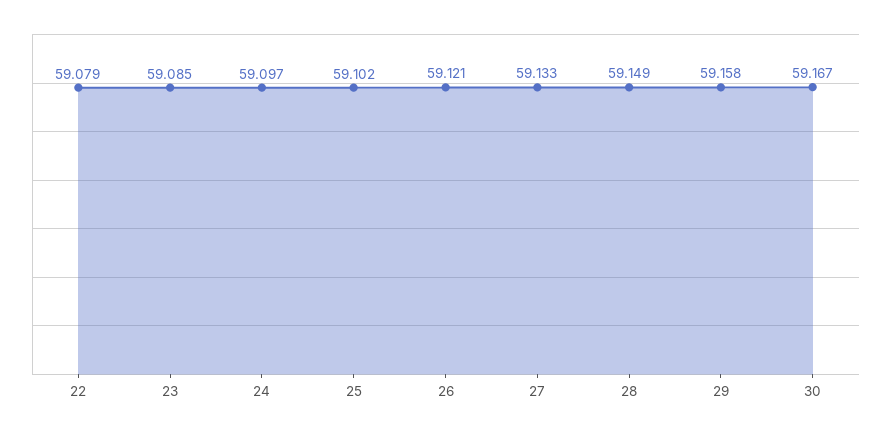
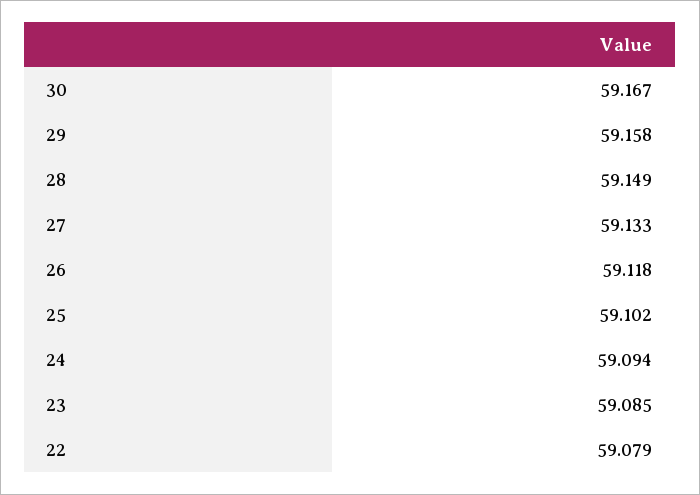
24: 59.097 -> 59.094
26: 59.121 -> 59.118

